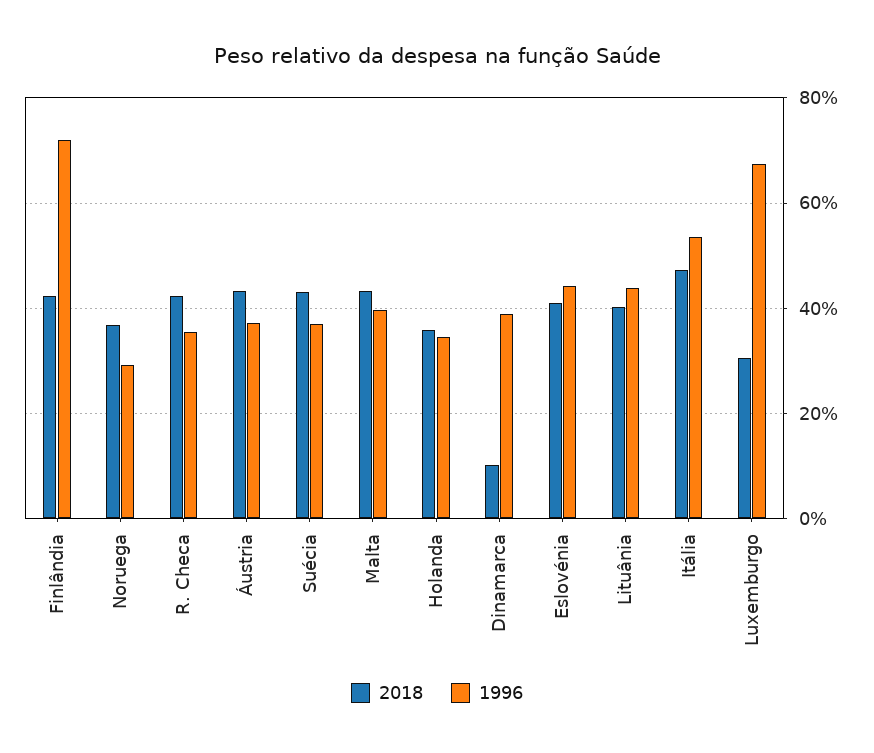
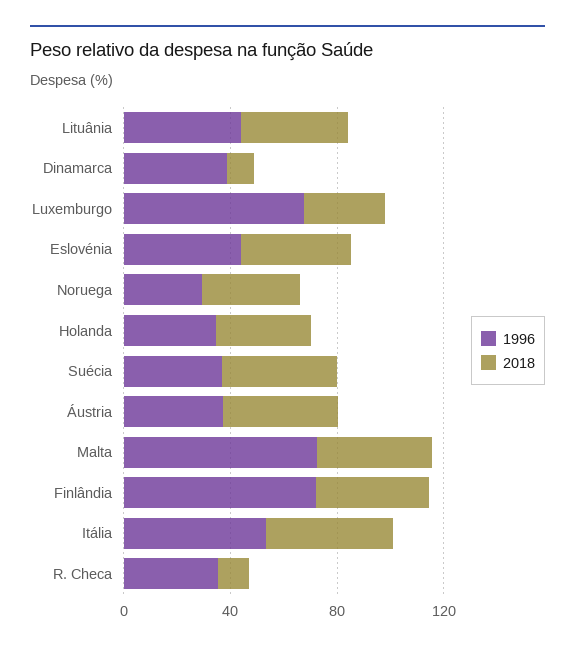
2018, R. Checa: 42 -> 10
1996, Malta: 40 -> 70

